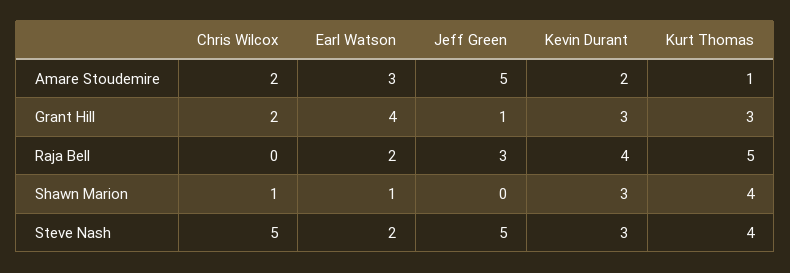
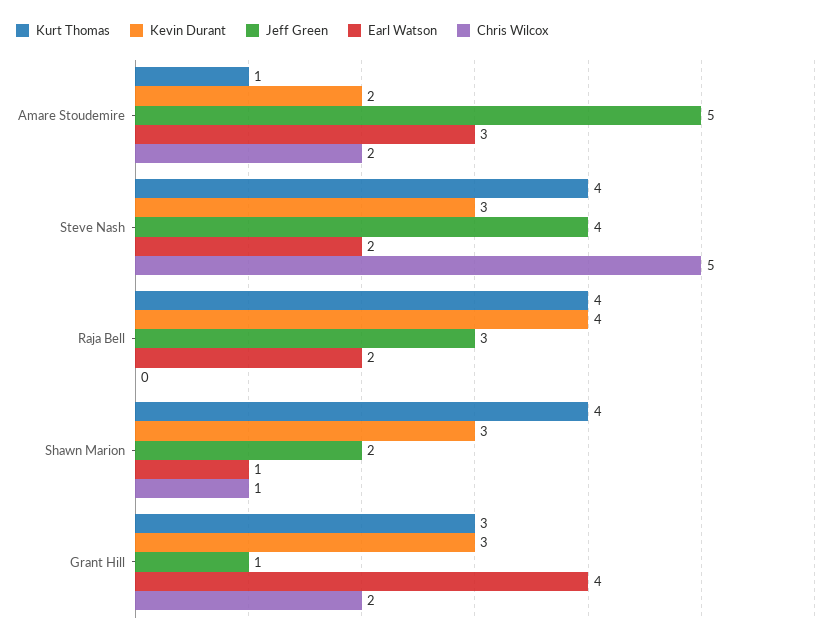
Kurt Thomas, Raja Bell: 5 -> 4
Jeff Green, Shawn Marion: 0 -> 2
Jeff Green, Steve Nash: 5 -> 4

